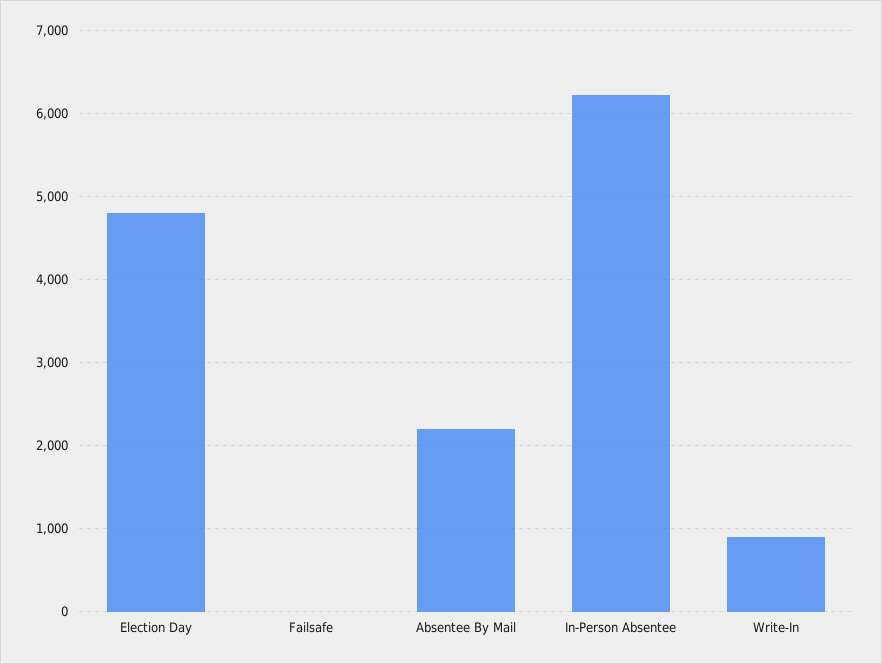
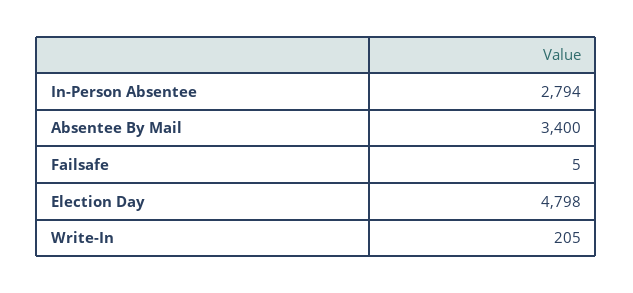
Absentee By Mail: 2200 -> 3400
In-Person Absentee: 6200 -> 2794
Write-In: 900 -> 205

